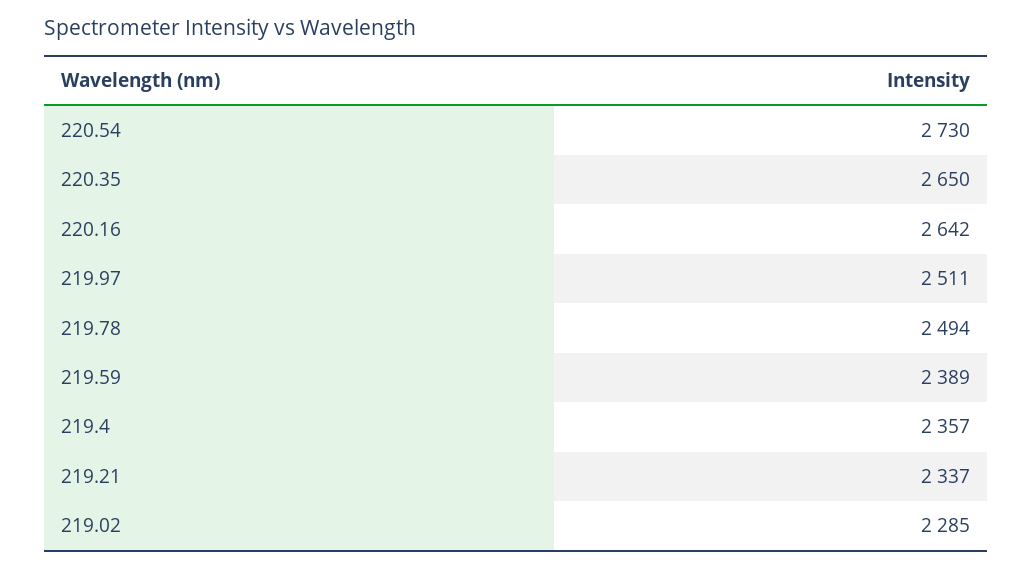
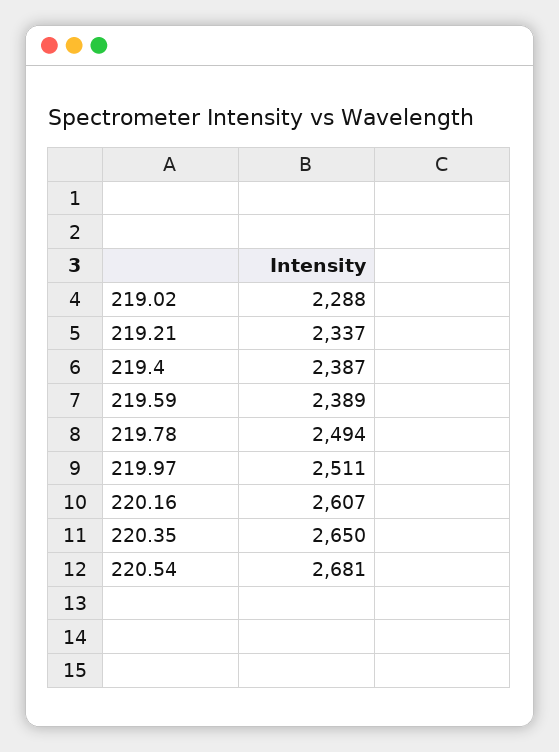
220.54: 2730 -> 2681
220.16: 2642 -> 2607
219.4: 2357 -> 2387
219.02: 2285 -> 2288

